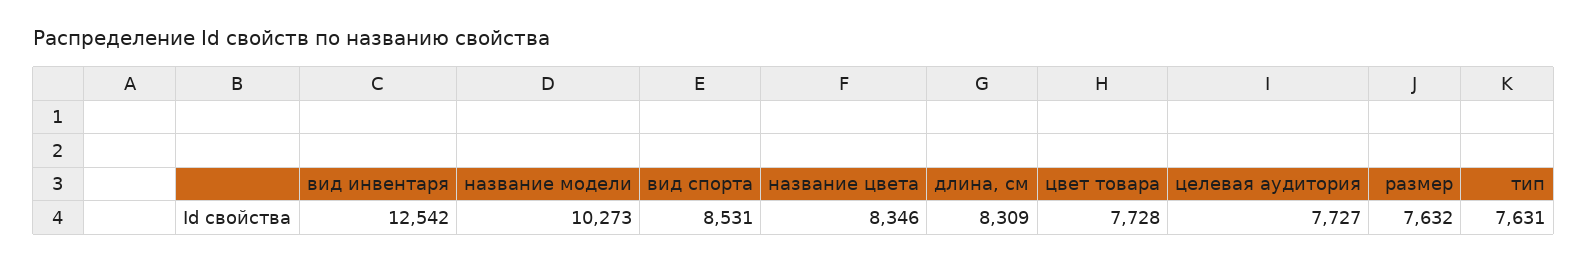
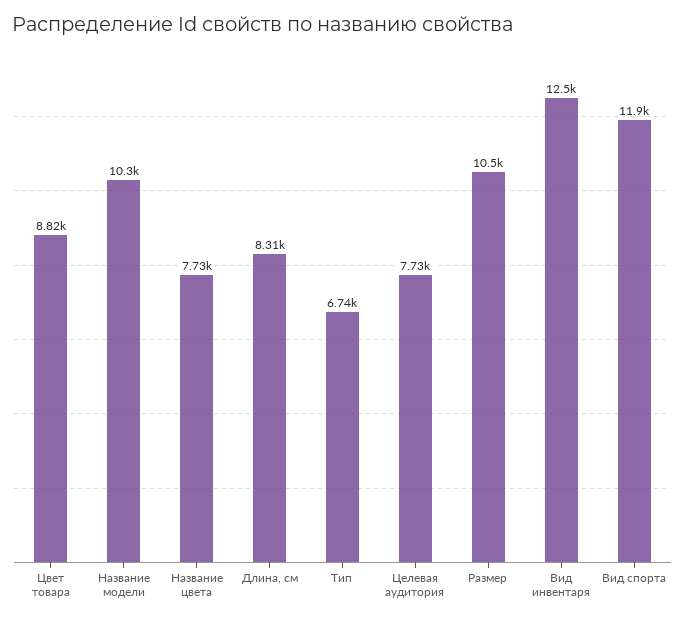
вид спорта: 8531 -> 11900
название цвета: 8346 -> 7730
цвет товара: 7728 -> 8820
размер: 7632 -> 10500
тип: 7631 -> 6740

